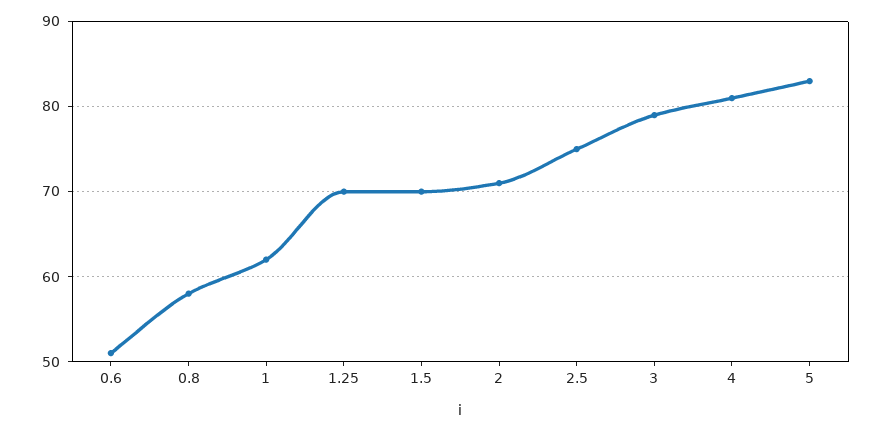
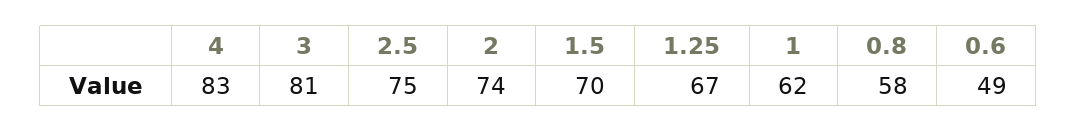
0.6: 51 -> 49
1.25: 70 -> 67
2: 71 -> 74
3: 79 -> 81
4: 81 -> 83
5: 83 -> none

